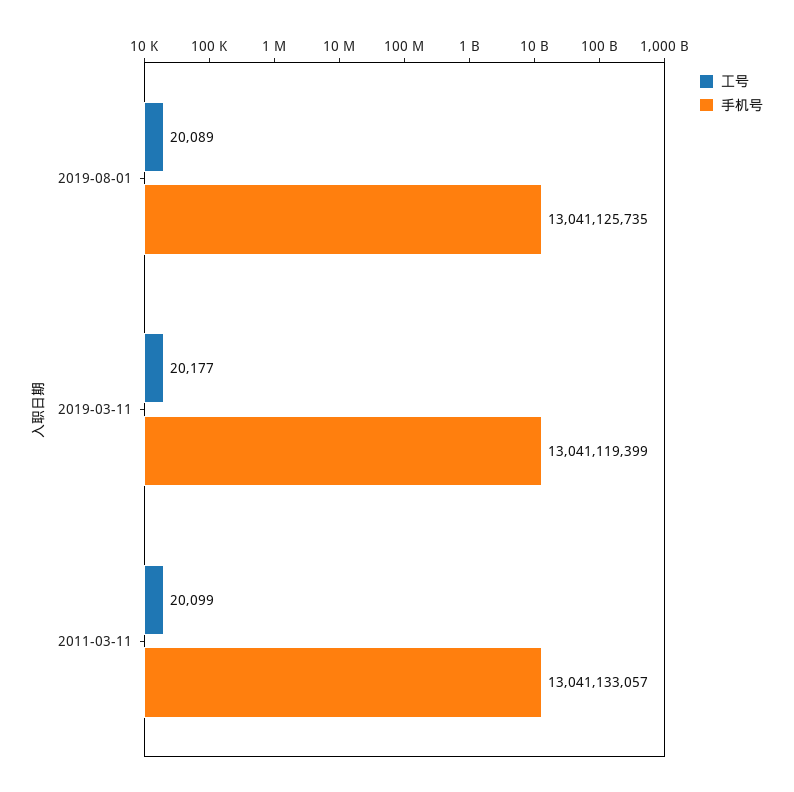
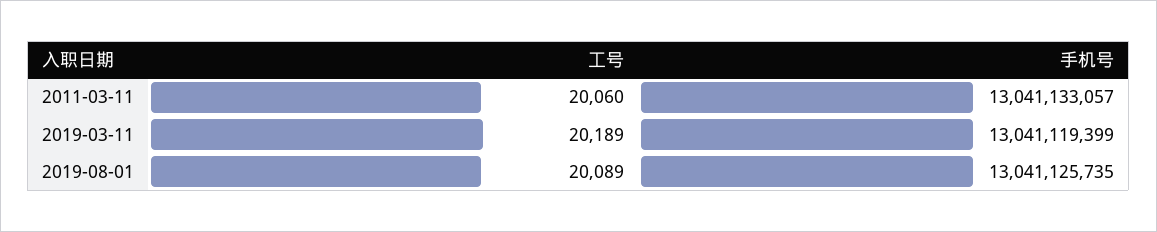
工号, 2019-03-11: 20177 -> 20189
工号, 2011-03-11: 20099 -> 20060

